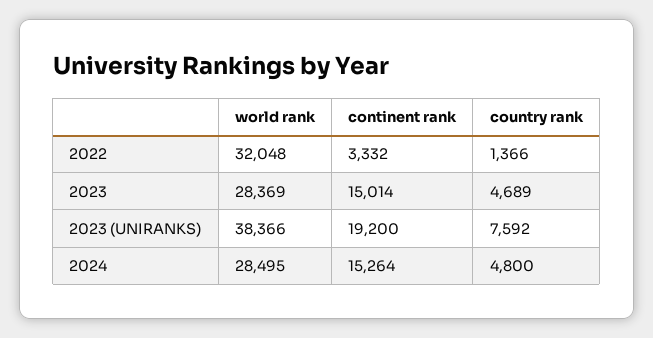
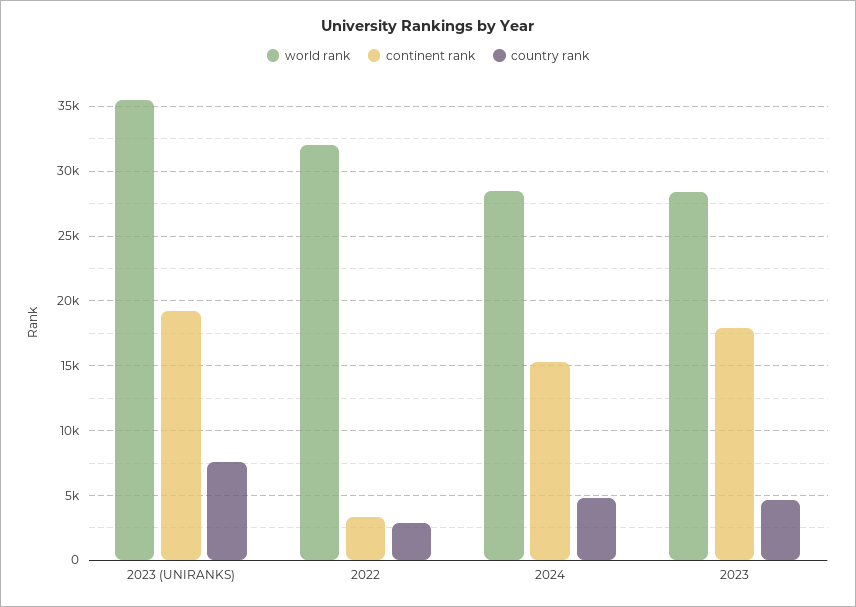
country rank, 2022: 1366 -> 3000
continent rank, 2023: 15014 -> 18000
world rank, 2023 (UNIRANKS): 38366 -> 35500

